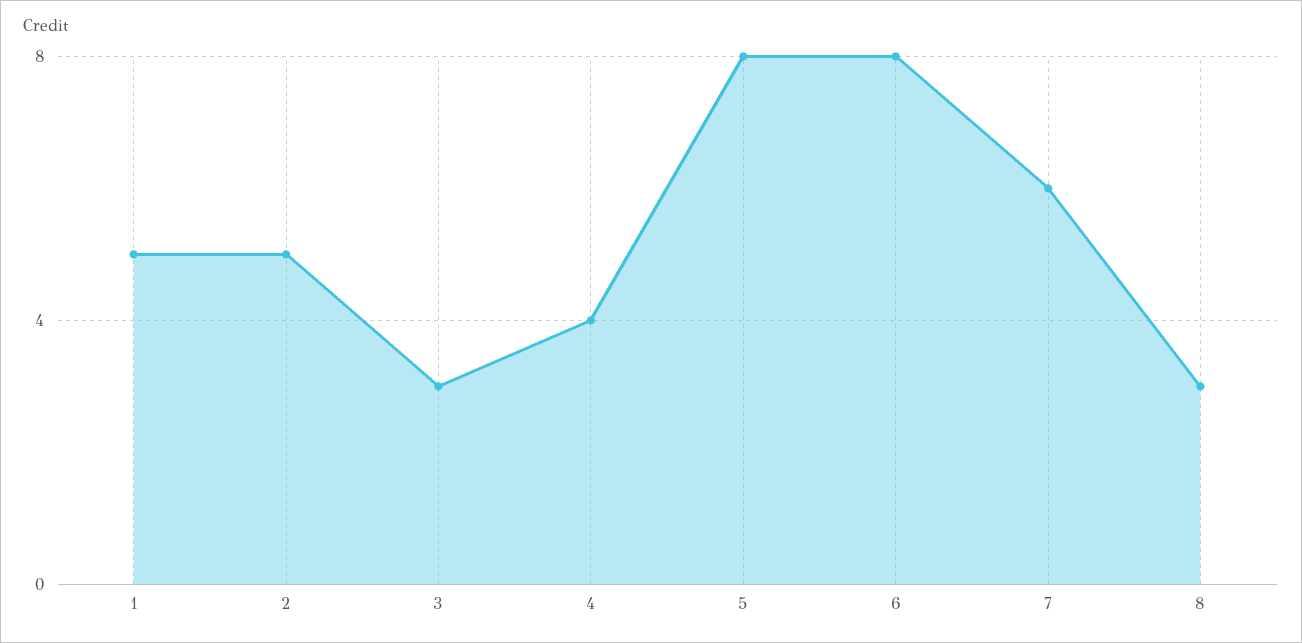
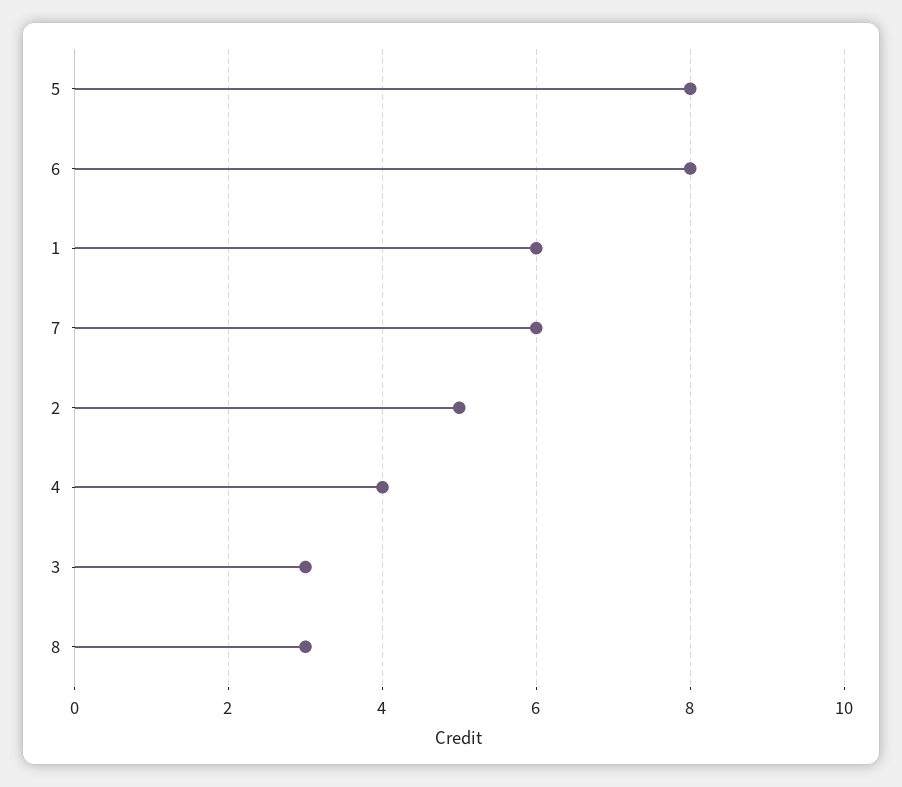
1: 5 -> 6

